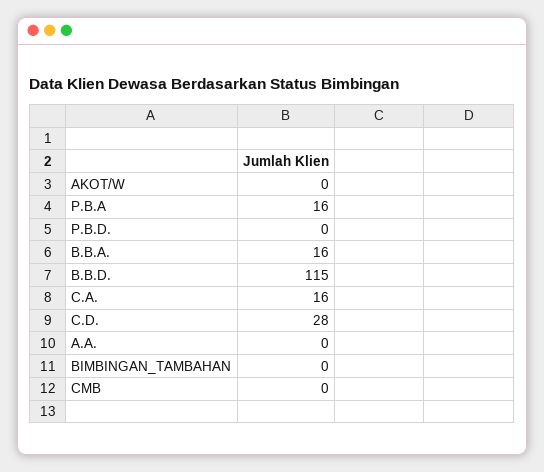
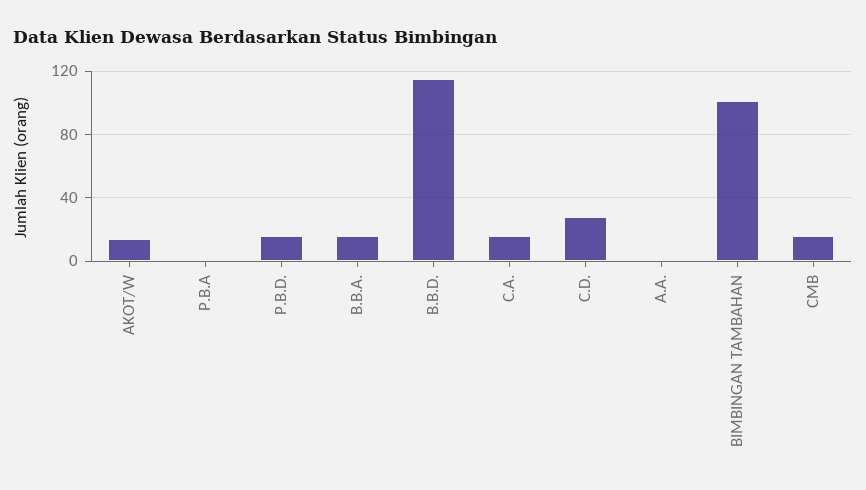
AKOT/W: 0 -> 15
P.B.A: 16 -> 0
P.B.D.: 0 -> 15
BIMBINGAN_TAMBAHAN: 0 -> 100
CMB: 0 -> 15

